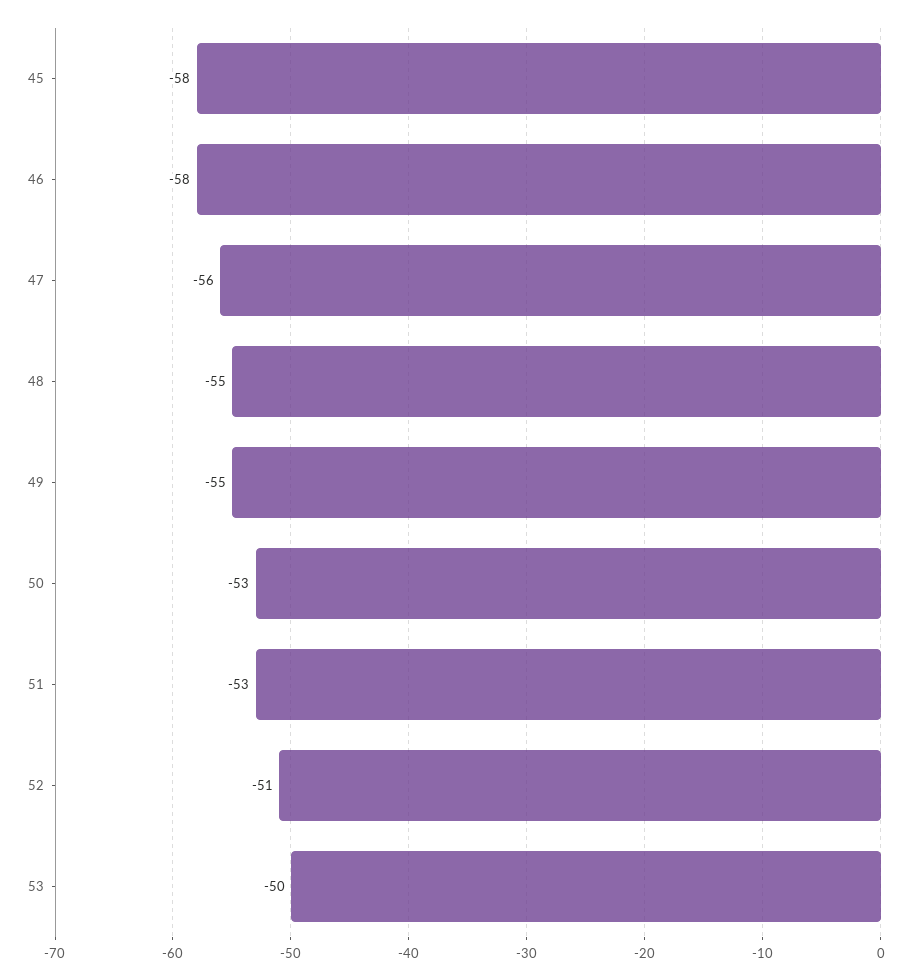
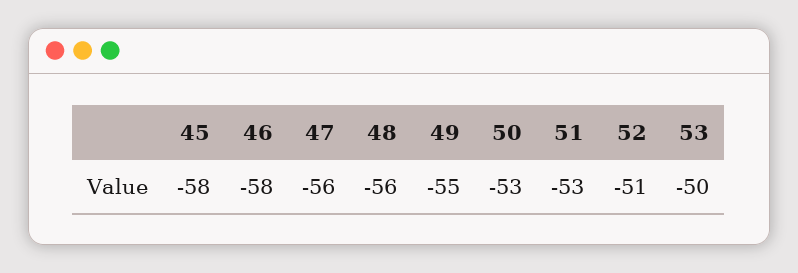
48: -55 -> -56

